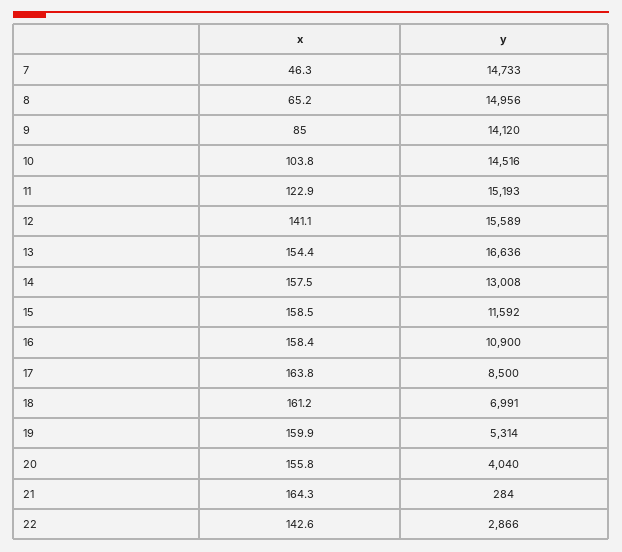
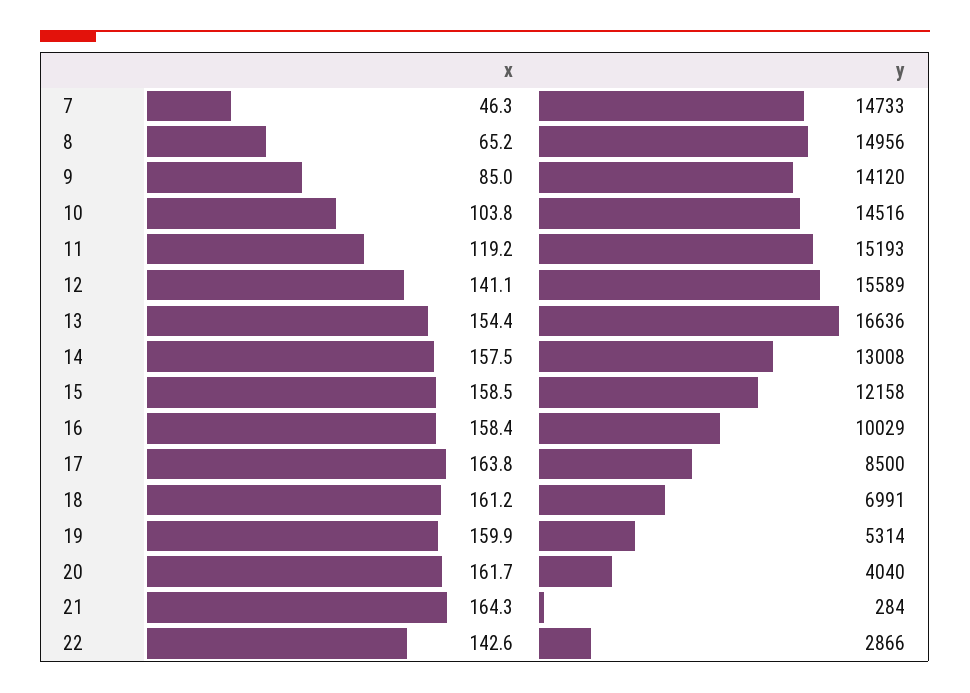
x, 11: 122.9 -> 119.2
y, 15: 11592 -> 12158
y, 16: 10900 -> 10029
x, 20: 155.8 -> 161.7

